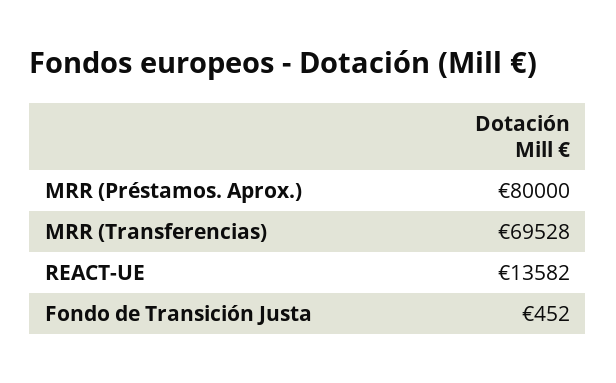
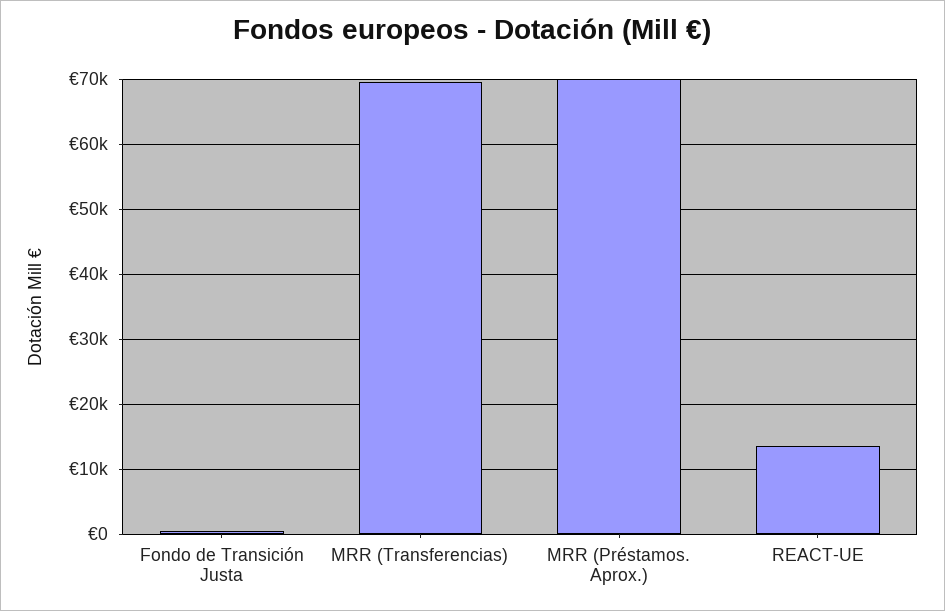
MRR (Préstamos. Aprox.): 80000 -> 70000

